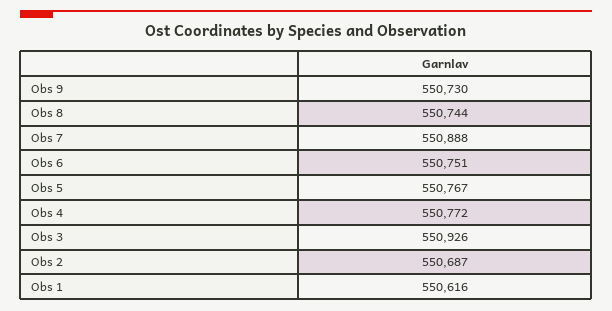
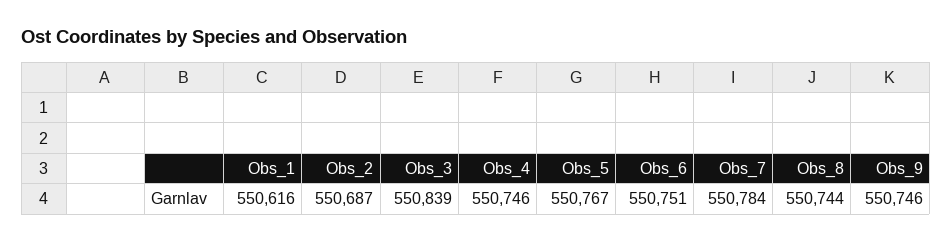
Obs 9: 550730 -> 550746
Obs 7: 550888 -> 550784
Obs 4: 550772 -> 550746
Obs 3: 550926 -> 550839

